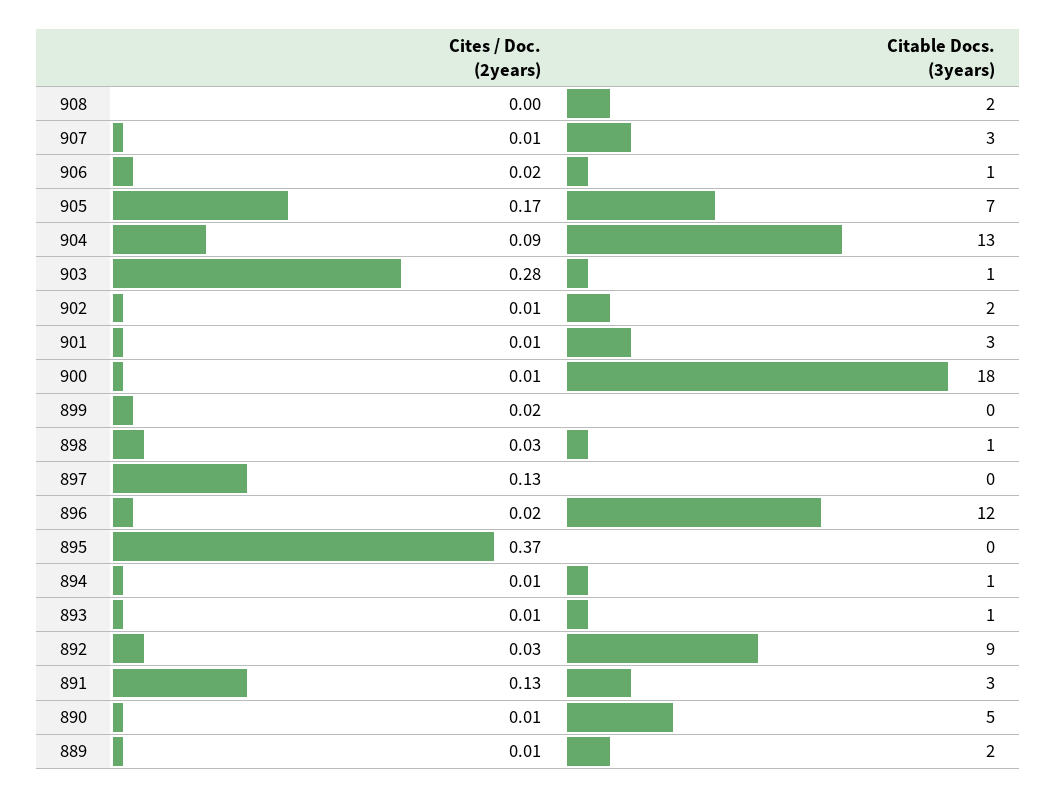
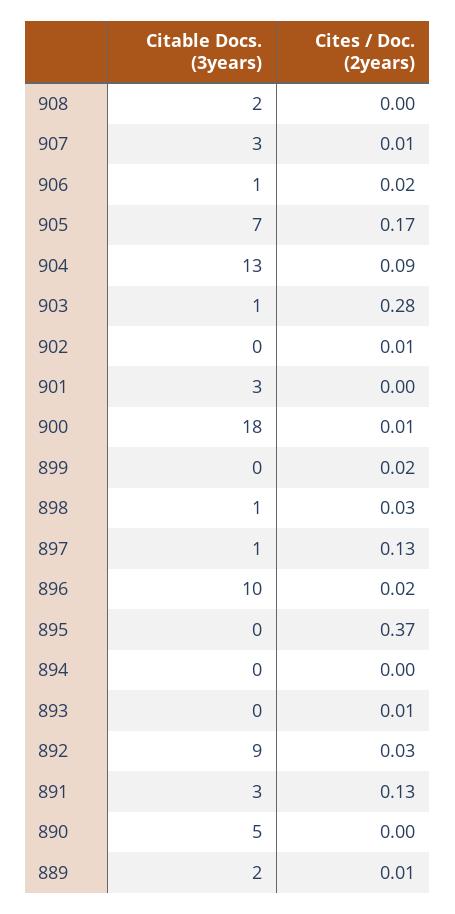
Citable Docs. (3years), 902: 2 -> 0
Cites / Doc. (2years), 901: 0.01 -> 0
Citable Docs. (3years), 897: 0 -> 1
Citable Docs. (3years), 896: 12 -> 10
Cites / Doc. (2years), 894: 0.01 -> 0
Citable Docs. (3years), 894: 1 -> 0
Citable Docs. (3years), 893: 1 -> 0
Cites / Doc. (2years), 890: 0.01 -> 0

